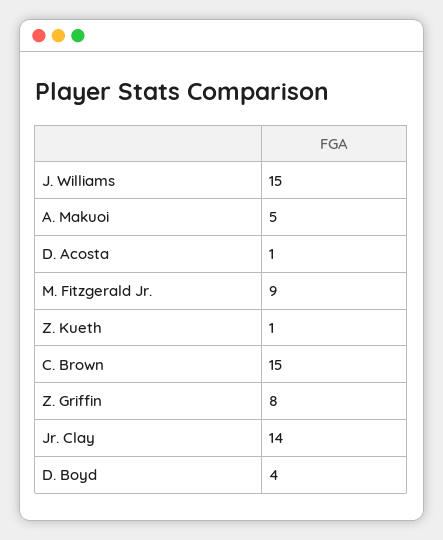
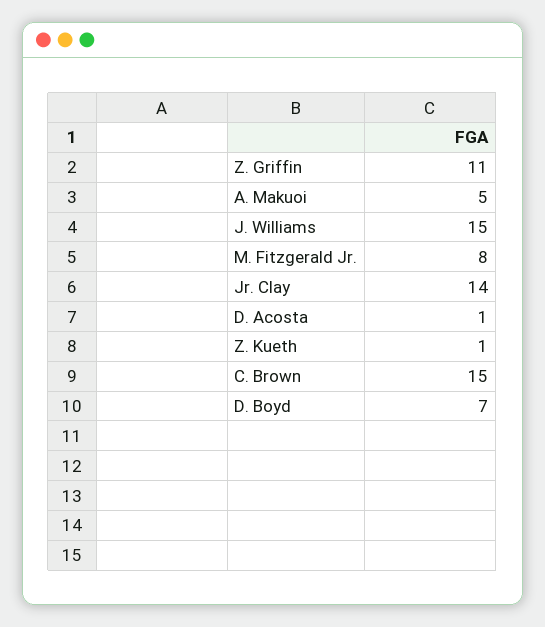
M. Fitzgerald Jr.: 9 -> 8
Z. Griffin: 8 -> 11
D. Boyd: 4 -> 7

